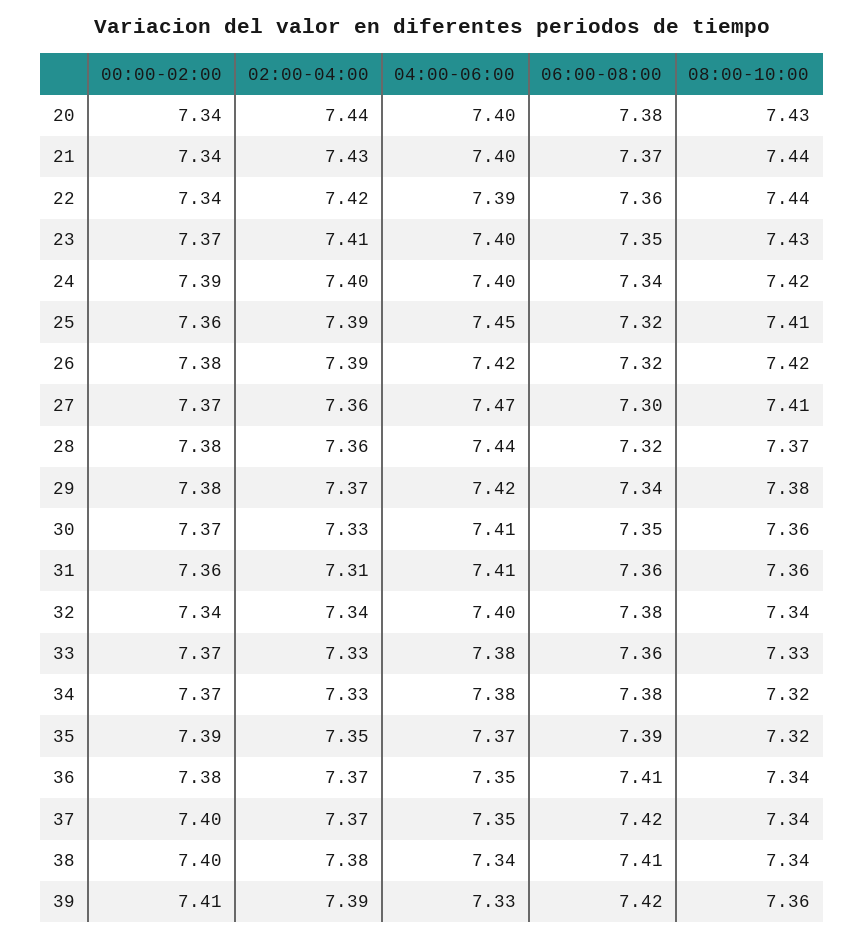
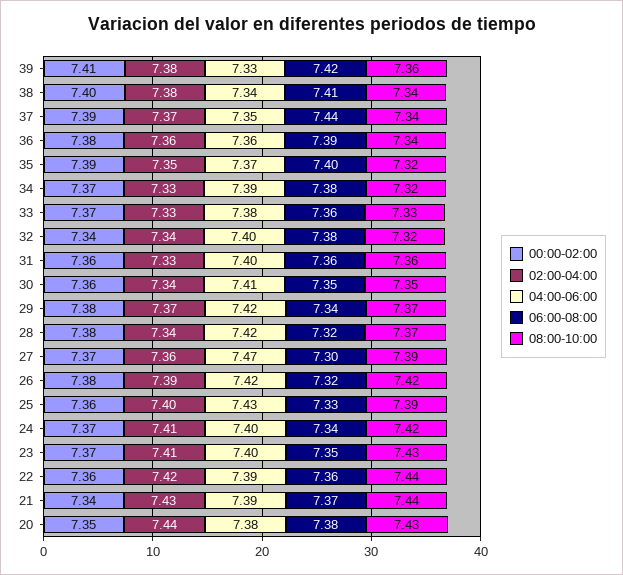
00:00-02:00, 20: 7.34 -> 7.35
04:00-06:00, 20: 7.4 -> 7.38
04:00-06:00, 21: 7.4 -> 7.39
00:00-02:00, 22: 7.34 -> 7.36
00:00-02:00, 24: 7.39 -> 7.37
02:00-04:00, 24: 7.4 -> 7.41
02:00-04:00, 25: 7.39 -> 7.4
04:00-06:00, 25: 7.45 -> 7.43
06:00-08:00, 25: 7.32 -> 7.33
08:00-10:00, 25: 7.41 -> 7.39
08:00-10:00, 27: 7.41 -> 7.39
02:00-04:00, 28: 7.36 -> 7.34
04:00-06:00, 28: 7.44 -> 7.42
08:00-10:00, 29: 7.38 -> 7.37
00:00-02:00, 30: 7.37 -> 7.36
02:00-04:00, 30: 7.33 -> 7.34
08:00-10:00, 30: 7.36 -> 7.35
02:00-04:00, 31: 7.31 -> 7.33
04:00-06:00, 31: 7.41 -> 7.4
08:00-10:00, 32: 7.34 -> 7.32
04:00-06:00, 34: 7.38 -> 7.39
06:00-08:00, 35: 7.39 -> 7.4
02:00-04:00, 36: 7.37 -> 7.36
04:00-06:00, 36: 7.35 -> 7.36
06:00-08:00, 36: 7.41 -> 7.39
00:00-02:00, 37: 7.4 -> 7.39
06:00-08:00, 37: 7.42 -> 7.44
02:00-04:00, 39: 7.39 -> 7.38

